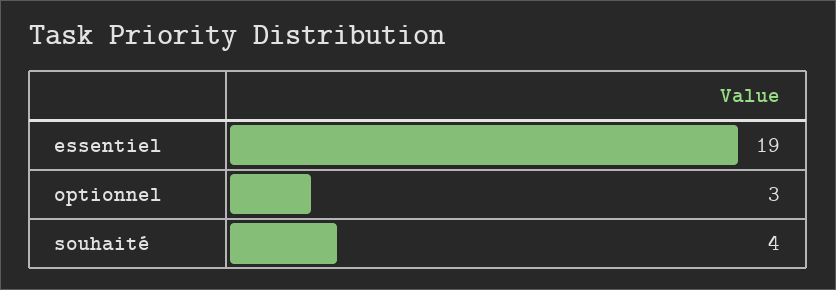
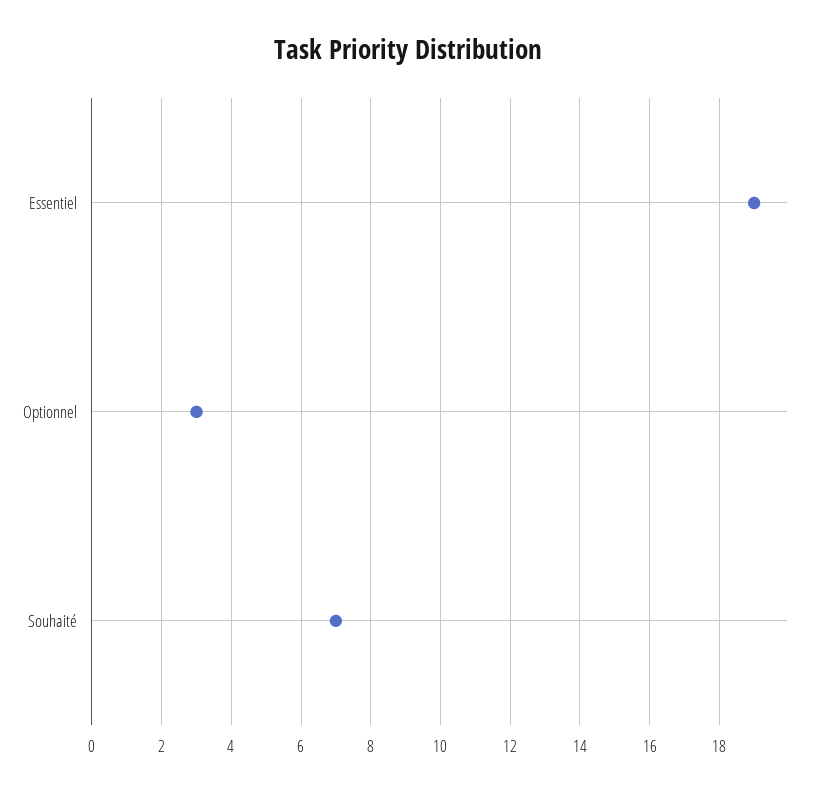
souhaité: 4 -> 7

